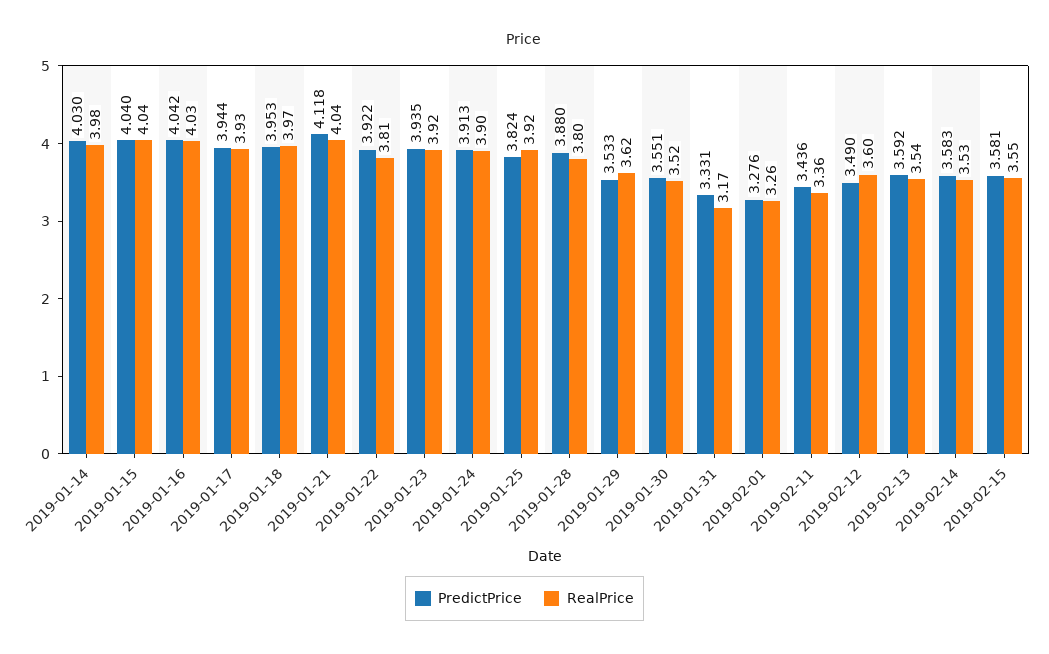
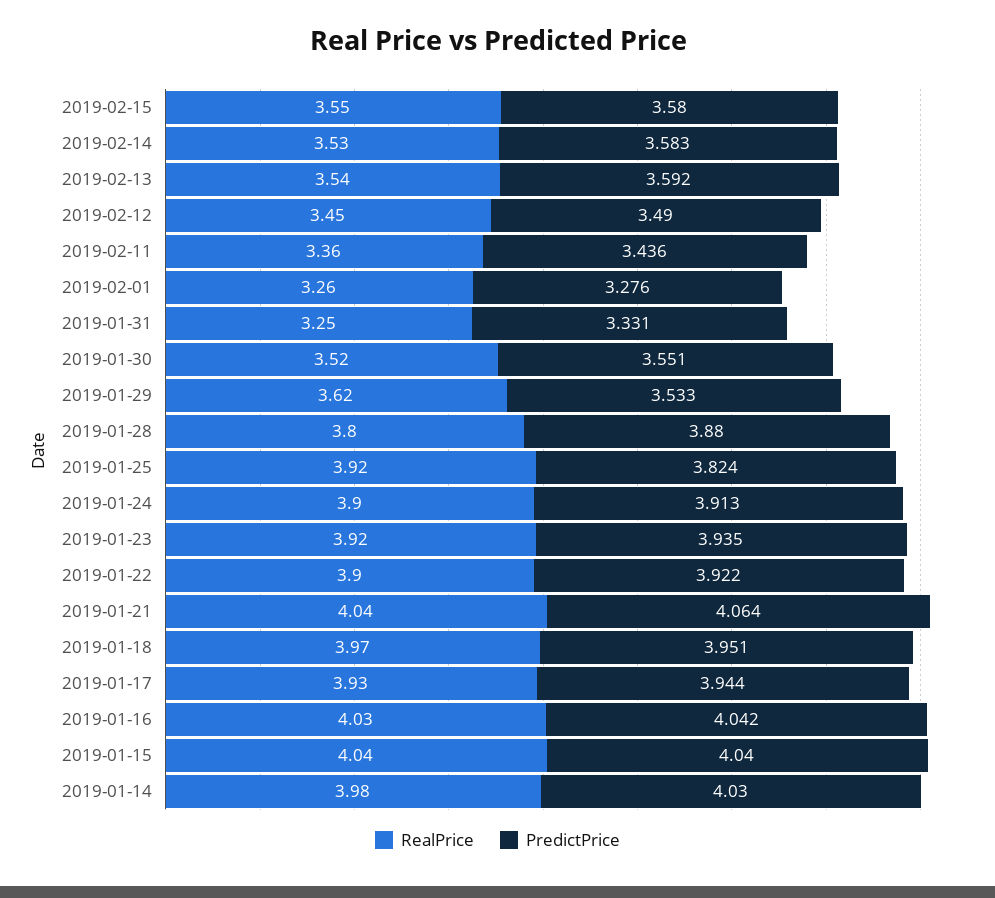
PredictPrice, 2019-01-18: 3.953 -> 3.951
PredictPrice, 2019-01-21: 4.118 -> 4.064
RealPrice, 2019-01-22: 3.81 -> 3.9
RealPrice, 2019-01-31: 3.17 -> 3.25
RealPrice, 2019-02-12: 3.6 -> 3.45
PredictPrice, 2019-02-15: 3.581 -> 3.58

